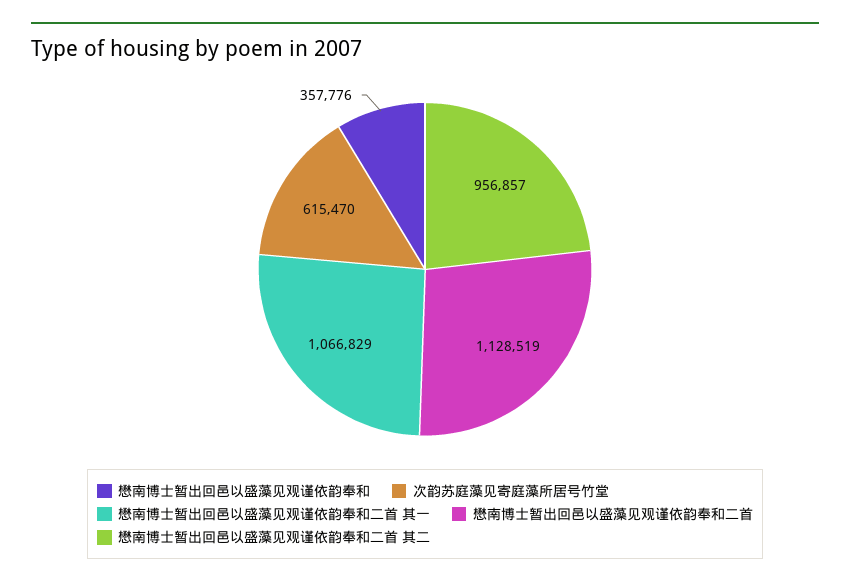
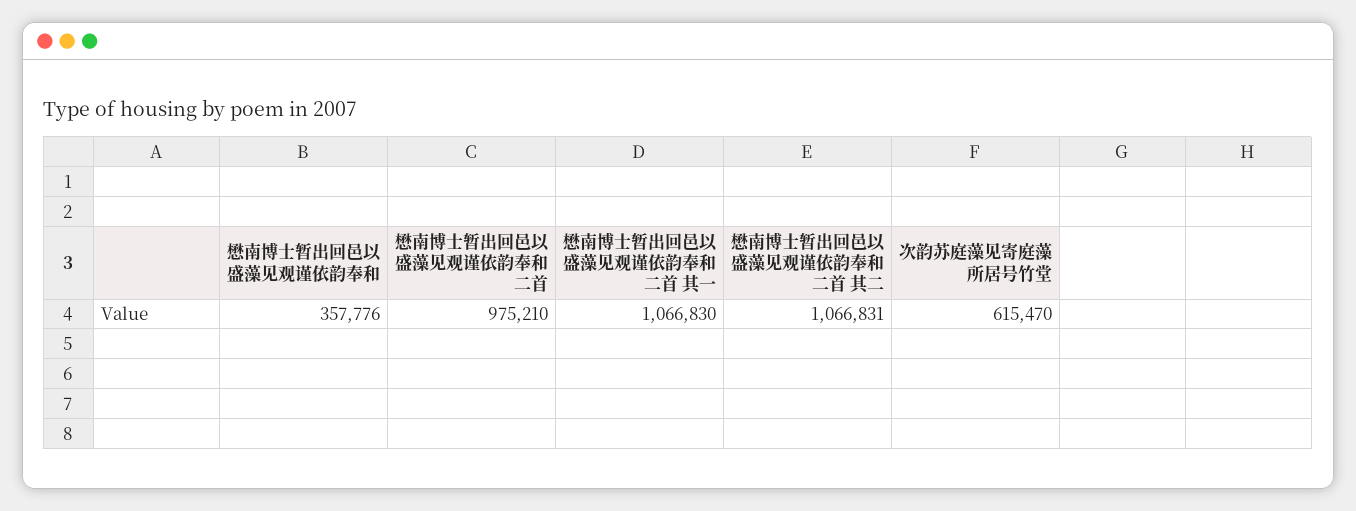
懋南博士暂出回邑以盛藻见观谨依韵奉和二首 其一: 1066829 -> 1066830
懋南博士暂出回邑以盛藻见观谨依韵奉和二首: 1128519 -> 975210
懋南博士暂出回邑以盛藻见观谨依韵奉和二首 其二: 956857 -> 1066831

